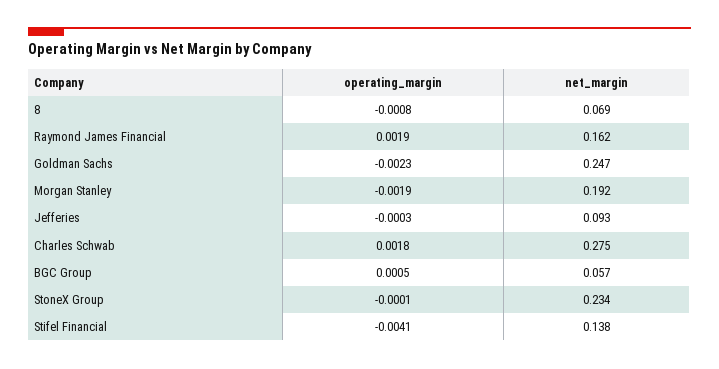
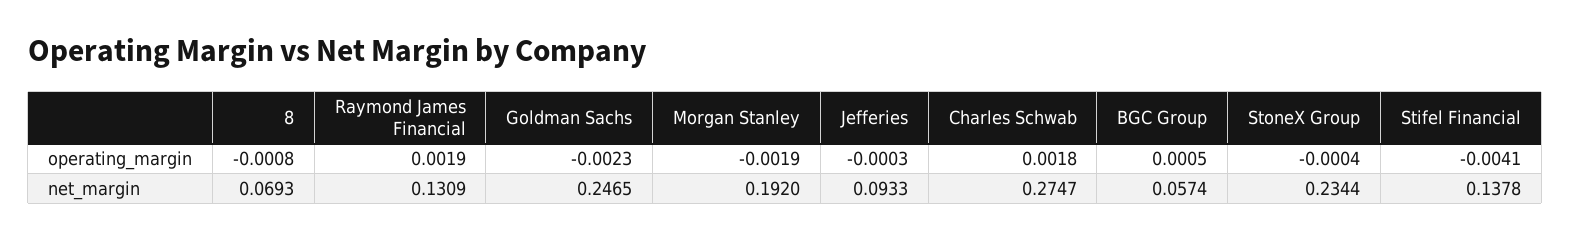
net_margin, Raymond James Financial: 0.162 -> 0.1309
operating_margin, StoneX Group: -0.0001 -> -0.0004

